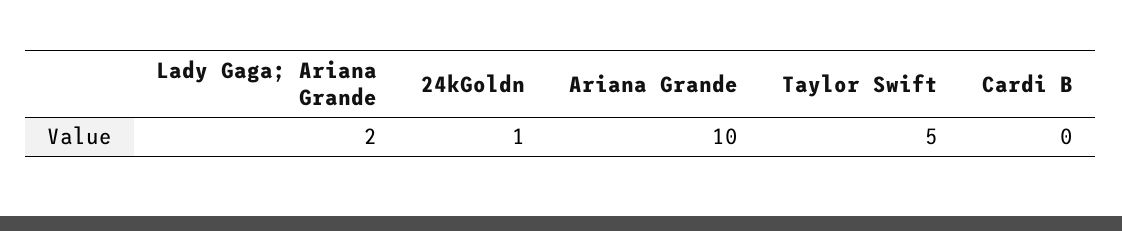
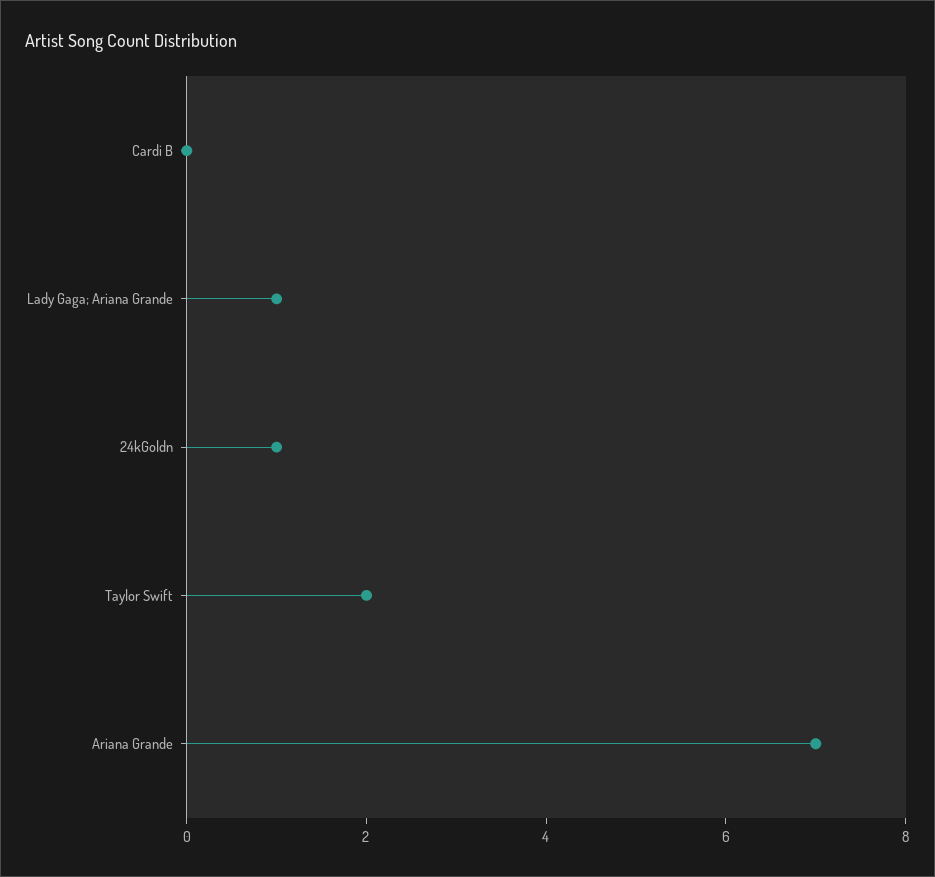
Lady Gaga; Ariana Grande: 2 -> 1
Ariana Grande: 10 -> 7
Taylor Swift: 5 -> 2

